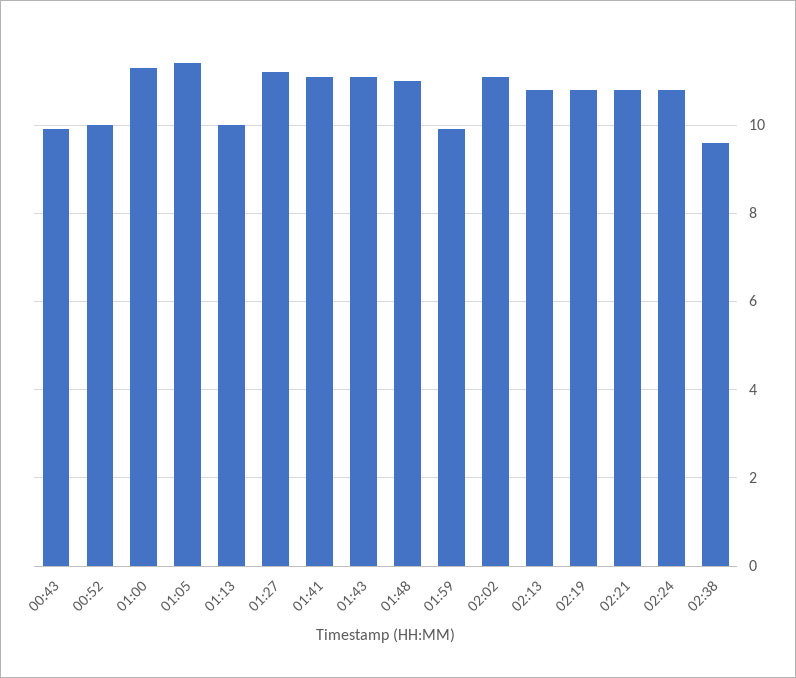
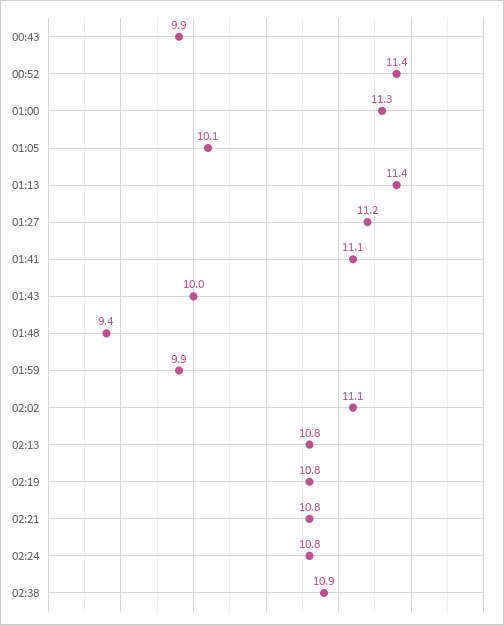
00:52: 10 -> 11.4
01:05: 11.5 -> 10.1
01:13: 10 -> 11.4
01:43: 11 -> 10
01:48: 11 -> 9.4
02:38: 9.5 -> 10.9

